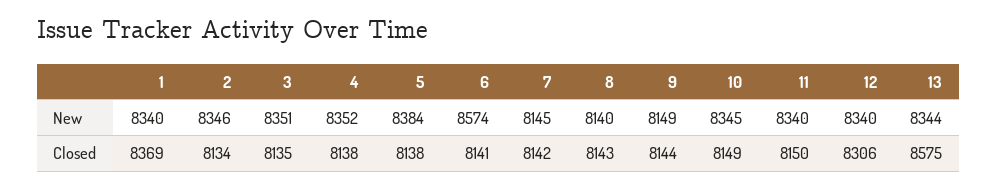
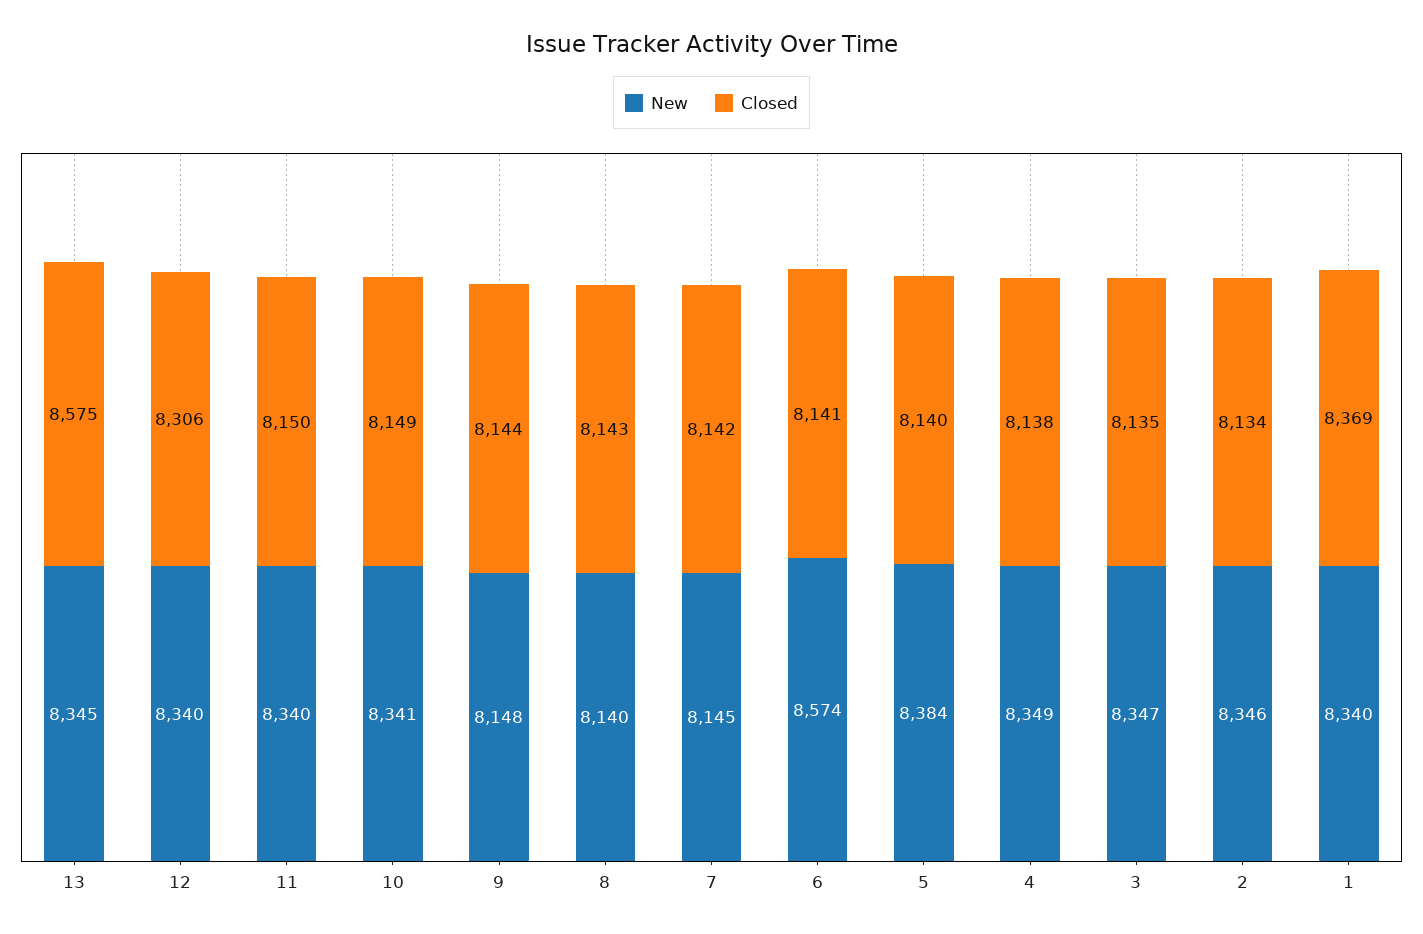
New, 3: 8351 -> 8347
New, 4: 8352 -> 8349
New, 9: 8149 -> 8148
New, 10: 8345 -> 8341
New, 13: 8344 -> 8345
Closed, 5: 8138 -> 8140

